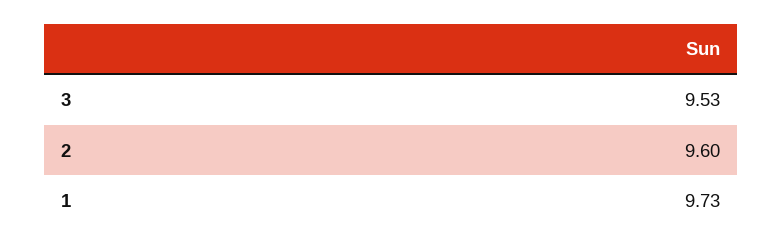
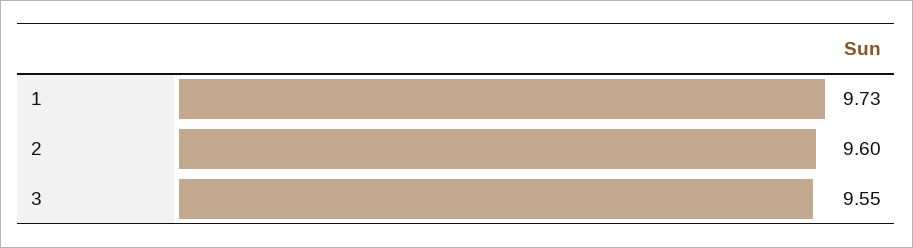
3: 9.53 -> 9.55

